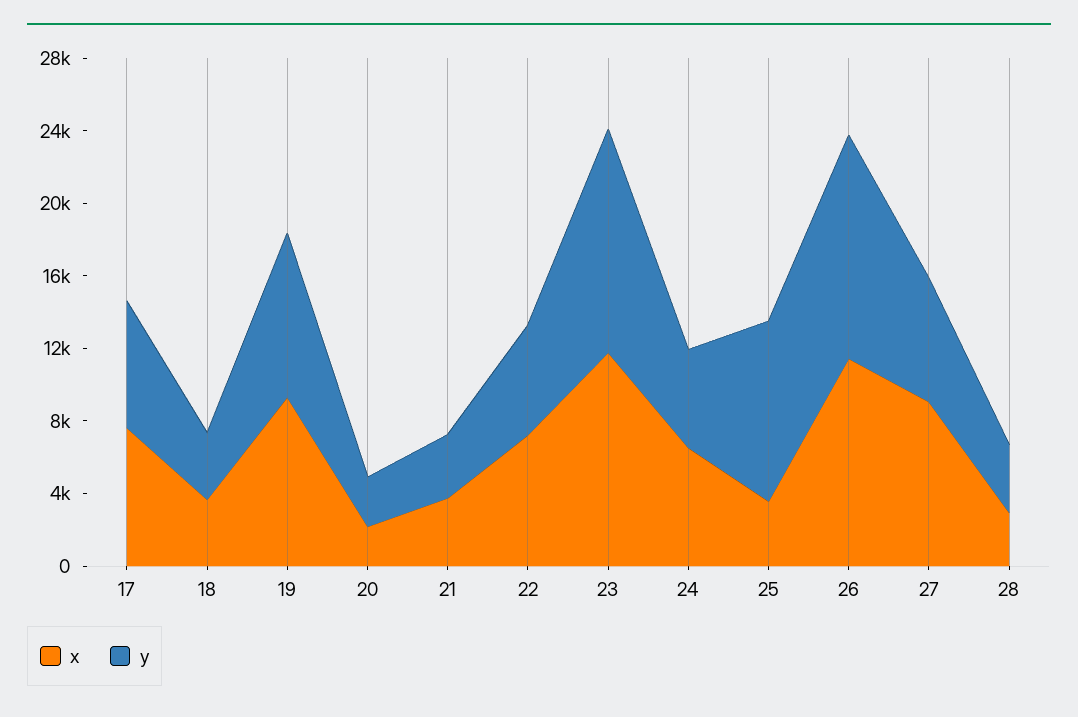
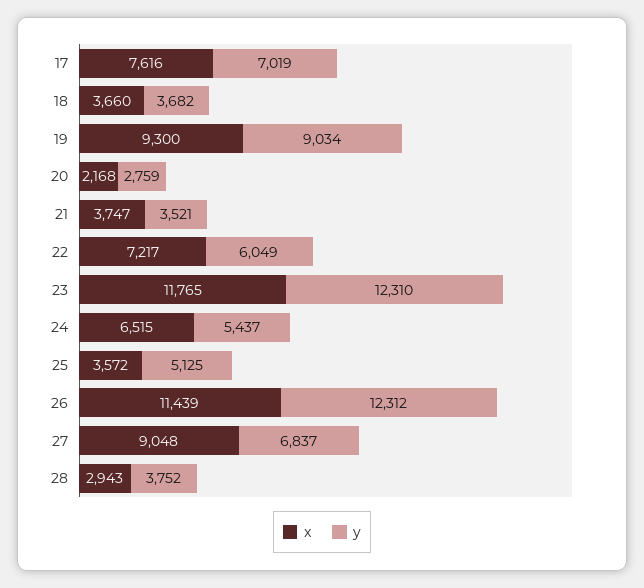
y, 25: 10000 -> 5125

